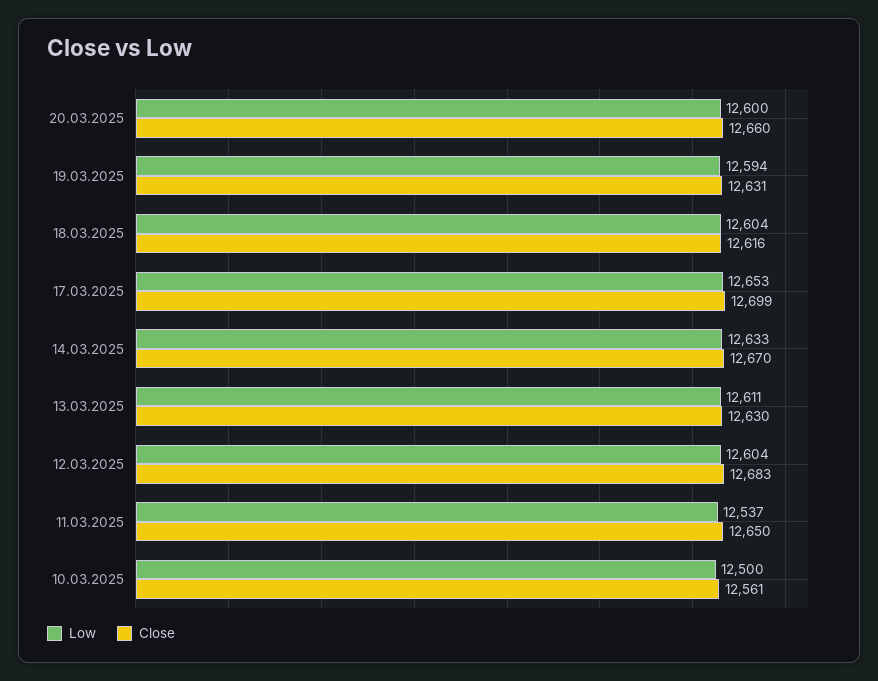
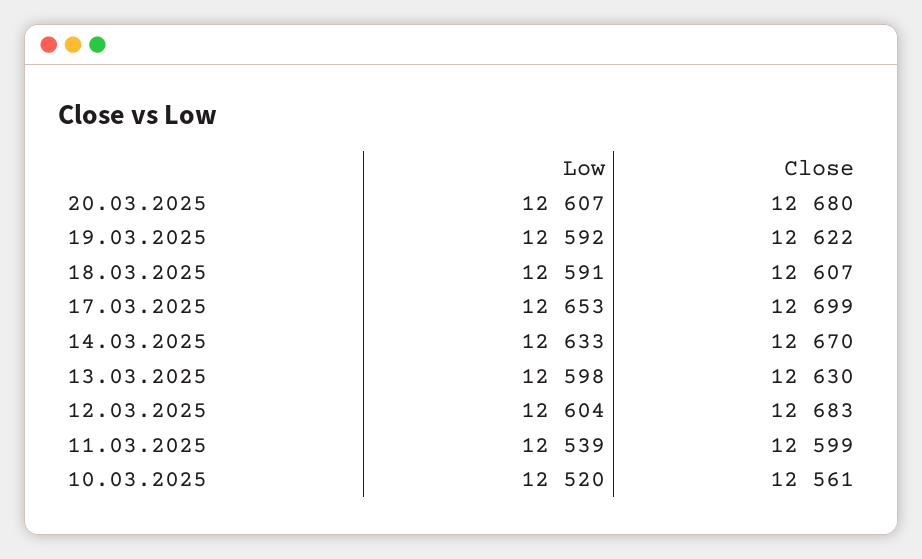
Low, 20.03.2025: 12600 -> 12607
Close, 20.03.2025: 12660 -> 12680
Low, 19.03.2025: 12594 -> 12592
Close, 19.03.2025: 12631 -> 12622
Low, 18.03.2025: 12604 -> 12591
Close, 18.03.2025: 12616 -> 12607
Low, 13.03.2025: 12611 -> 12598
Low, 11.03.2025: 12537 -> 12539
Close, 11.03.2025: 12650 -> 12599
Low, 10.03.2025: 12500 -> 12520

